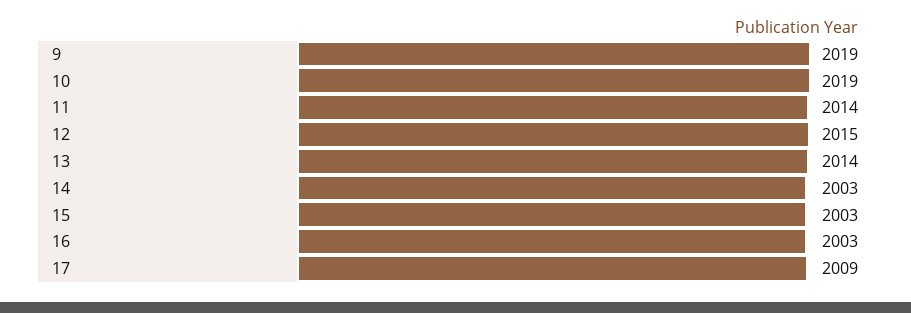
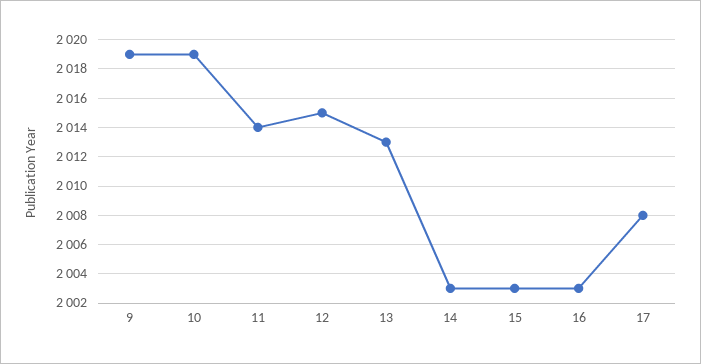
13: 2014 -> 2013
17: 2009 -> 2008

